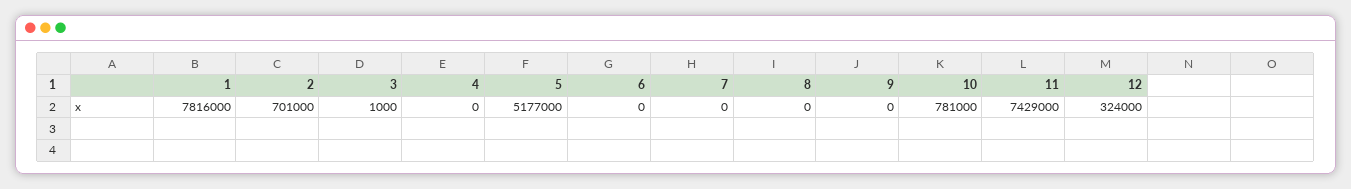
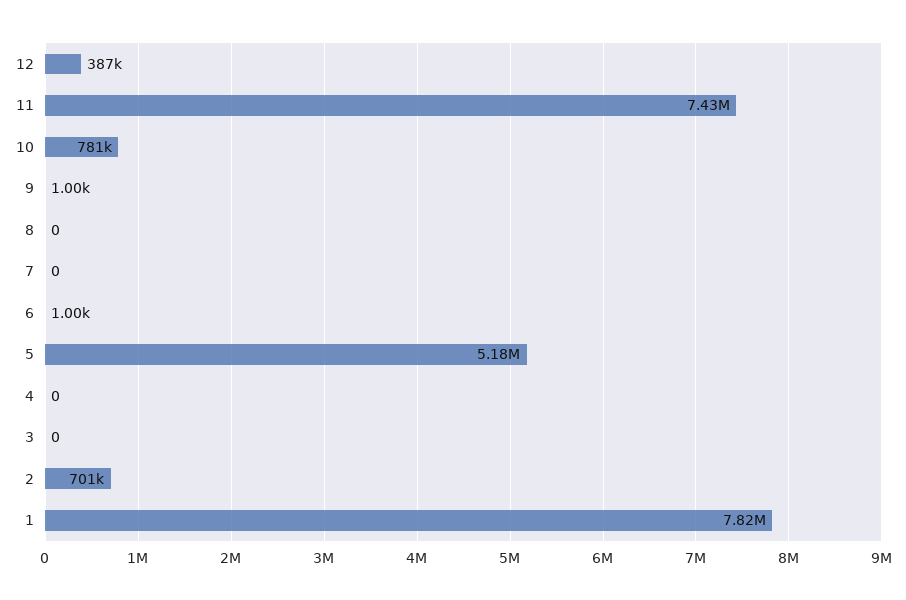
3: 1000 -> 0
6: 0 -> 1000
9: 0 -> 1000
12: 324000 -> 387000

